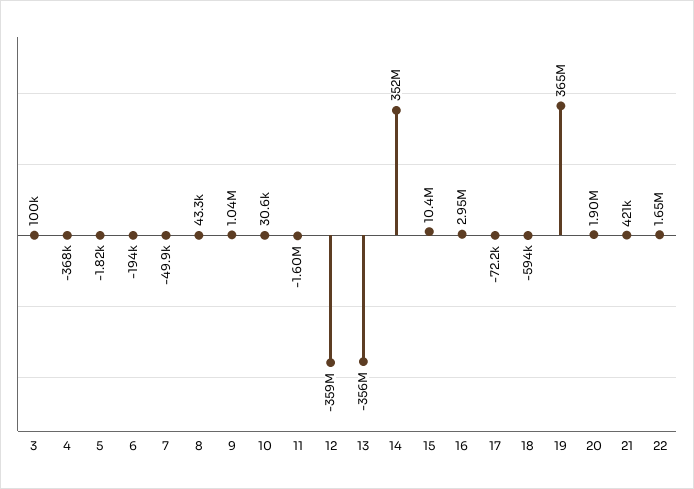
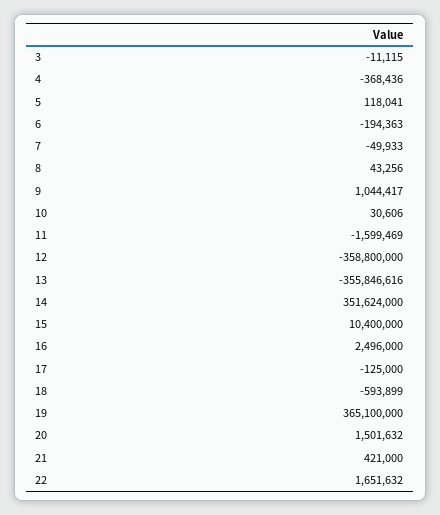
3: 100000 -> -11115
5: -1820 -> 118041
16: 2950000 -> 2496000
17: -72200 -> -125000
20: 1900000 -> 1501632

